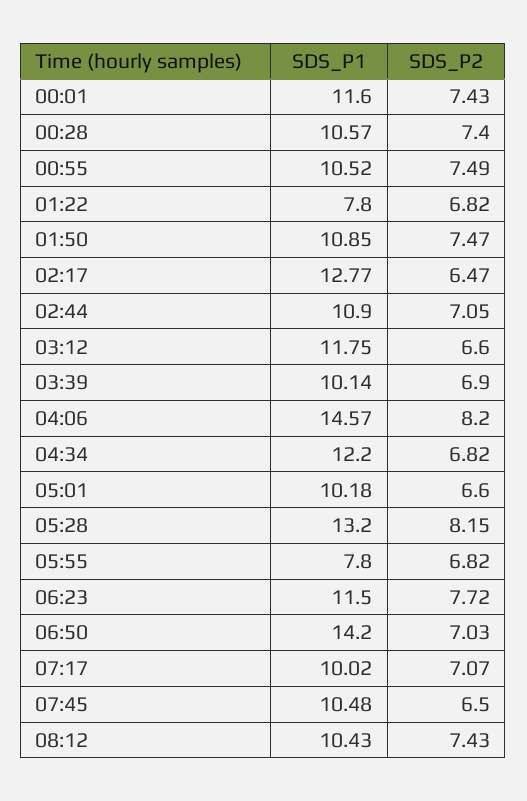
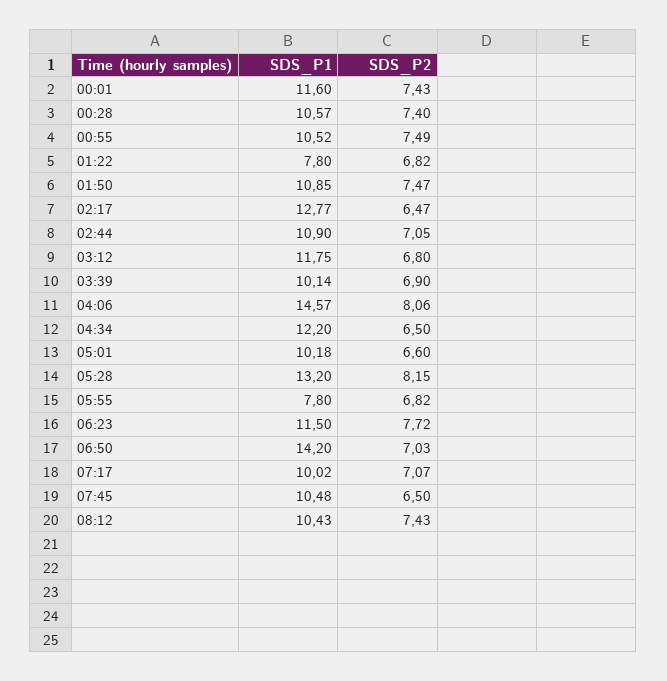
SDS_P2, 03:12: 6.6 -> 6.8
SDS_P2, 04:06: 8.2 -> 8.06
SDS_P2, 04:34: 6.82 -> 6.5

